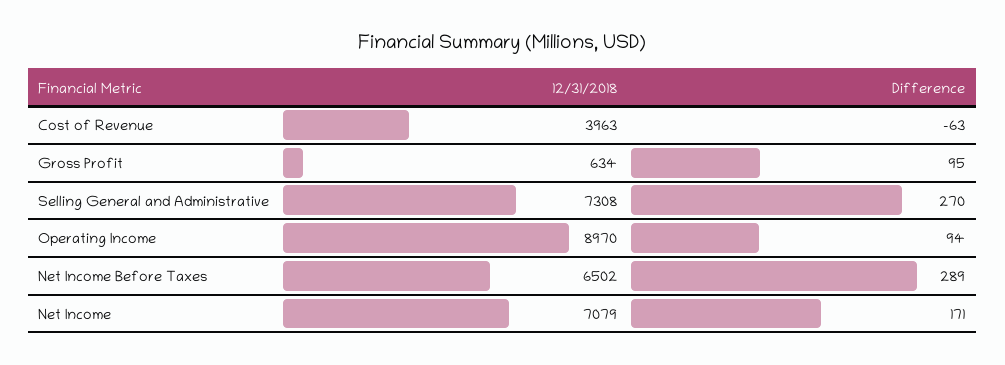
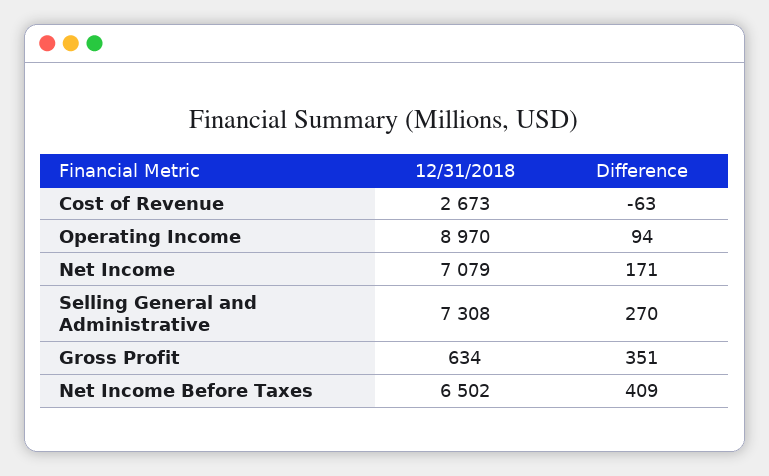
12/31/2018, Cost of Revenue: 3963 -> 2673
Difference, Gross Profit: 95 -> 351
Difference, Net Income Before Taxes: 289 -> 409

